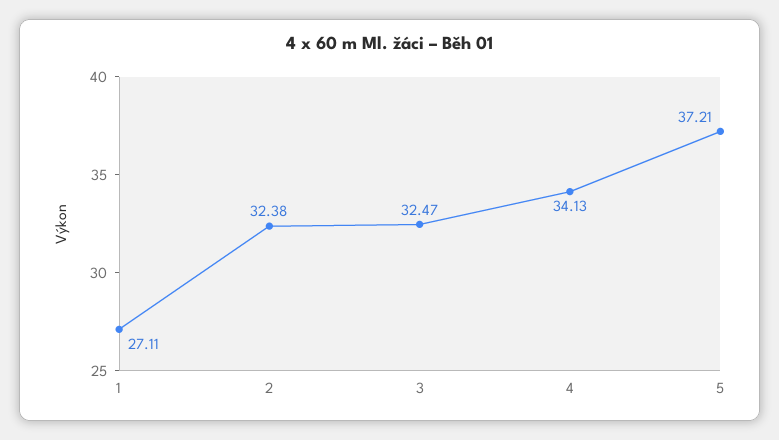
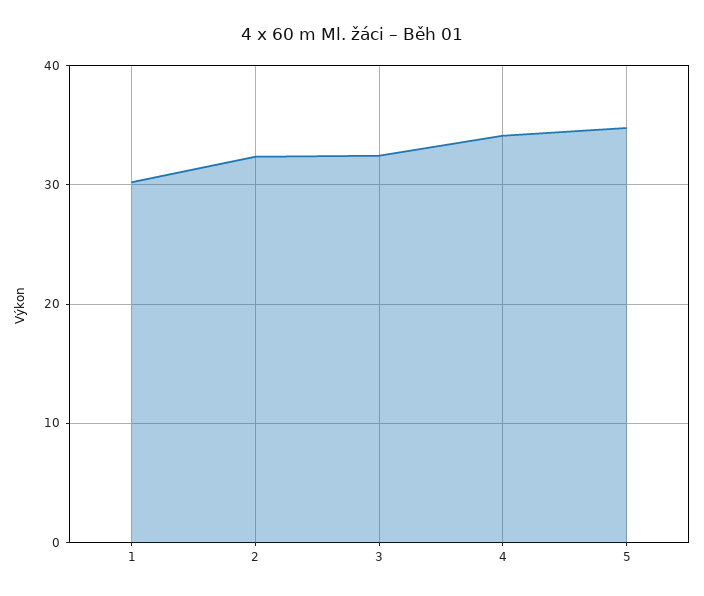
1: 27.11 -> 30
5: 37.21 -> 35

